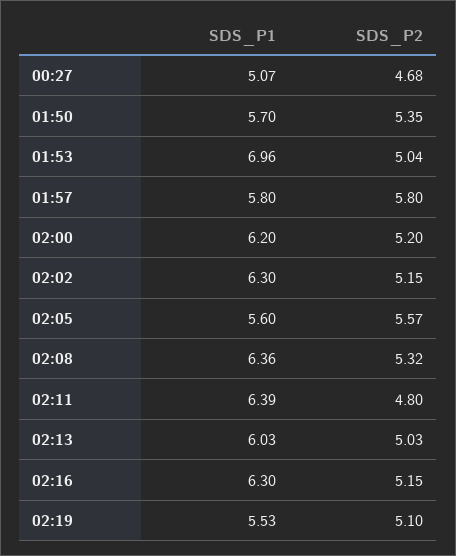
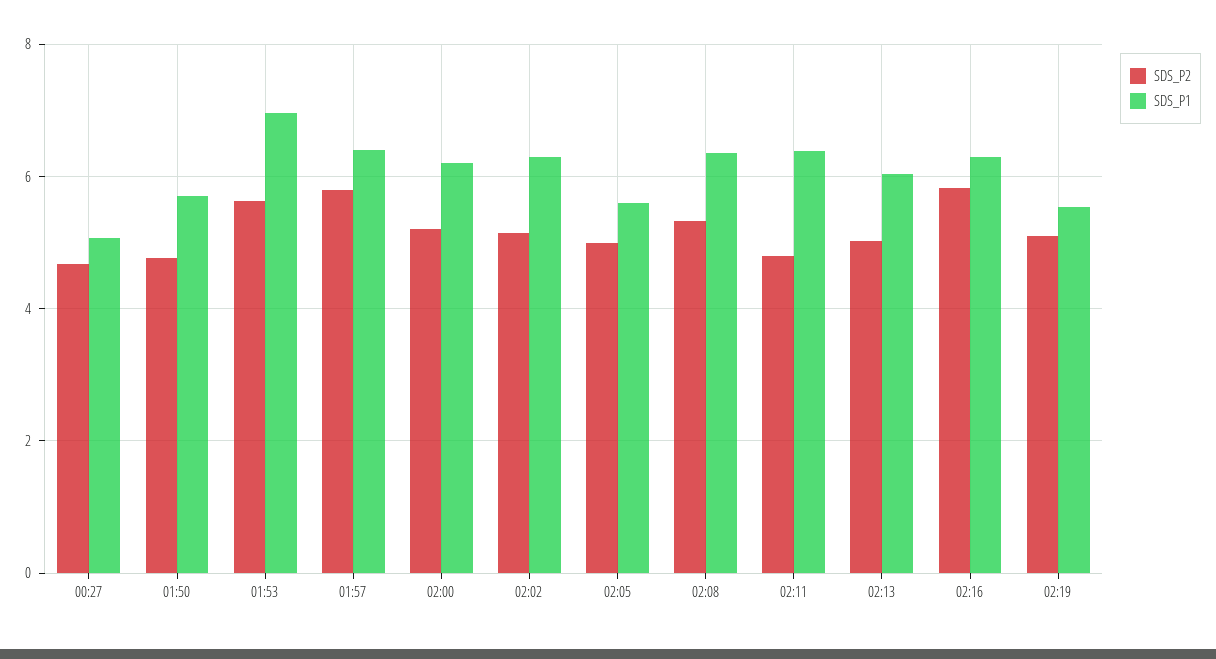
SDS_P2, 01:50: 5.35 -> 4.8
SDS_P2, 01:53: 5.04 -> 5.6
SDS_P1, 01:57: 5.8 -> 6.4
SDS_P2, 02:05: 5.57 -> 5
SDS_P2, 02:16: 5.15 -> 5.8

